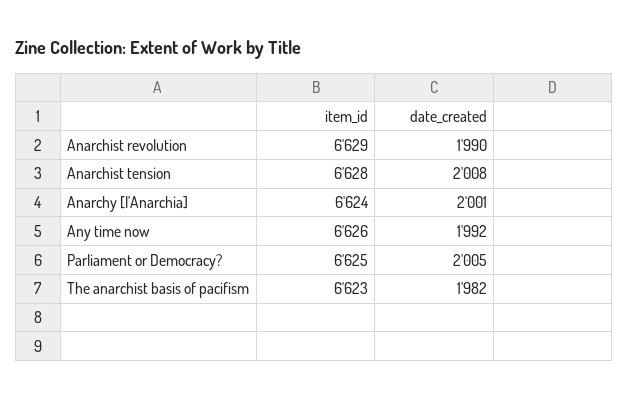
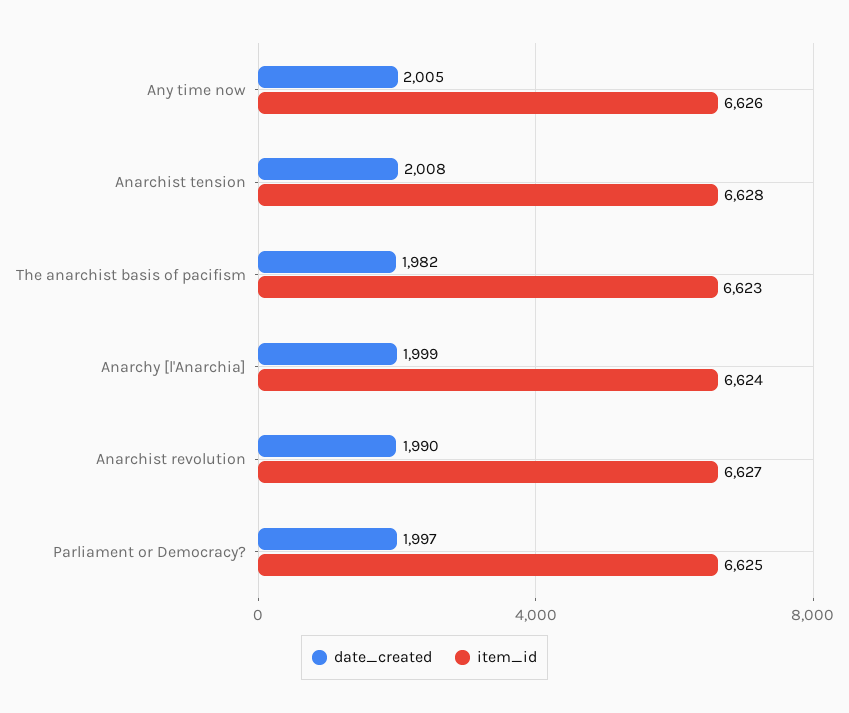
item_id, Anarchist revolution: 6629 -> 6627
date_created, Anarchy [l'Anarchia]: 2001 -> 1999
date_created, Any time now: 1992 -> 2005
date_created, Parliament or Democracy?: 2005 -> 1997

